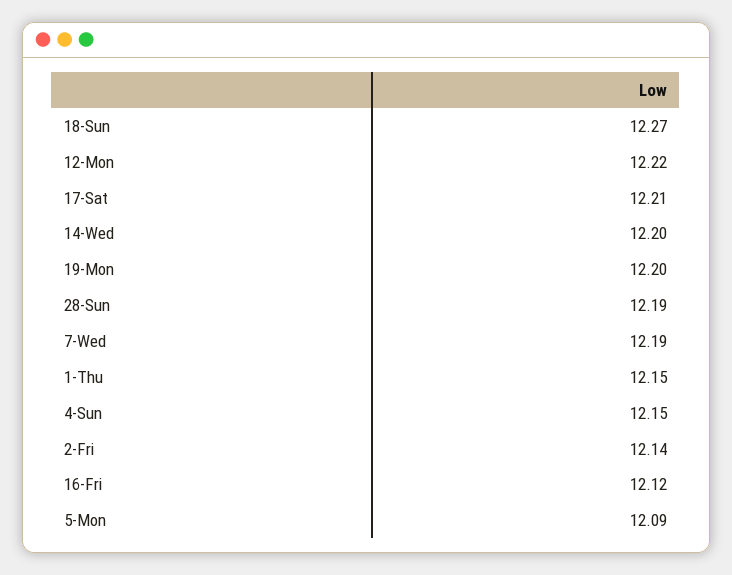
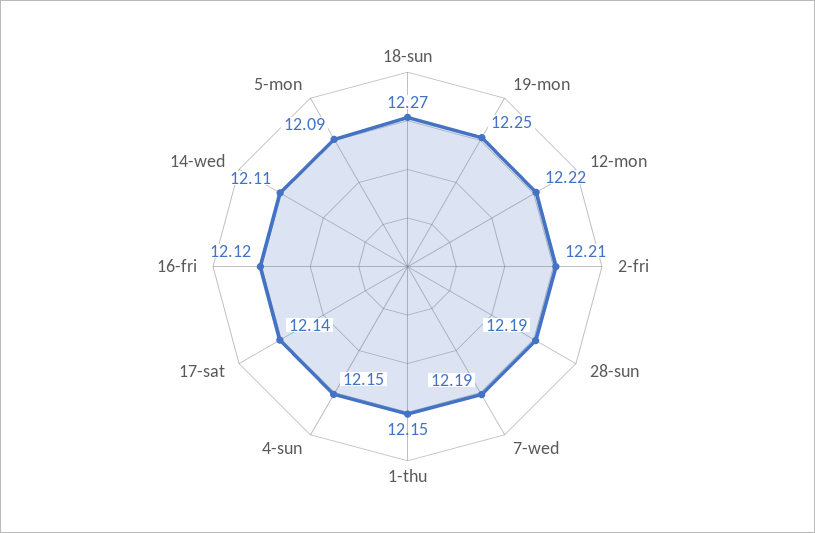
17-Sat: 12.21 -> 12.14
14-Wed: 12.2 -> 12.11
19-Mon: 12.2 -> 12.25
2-Fri: 12.14 -> 12.21

